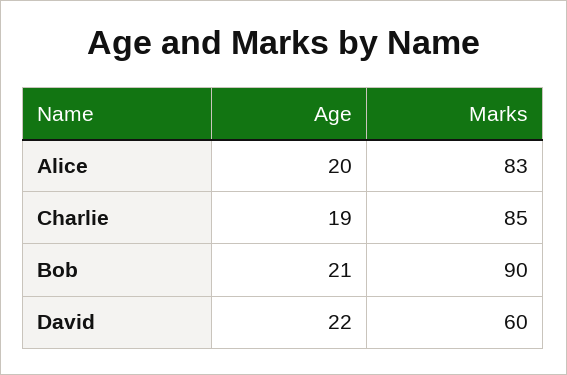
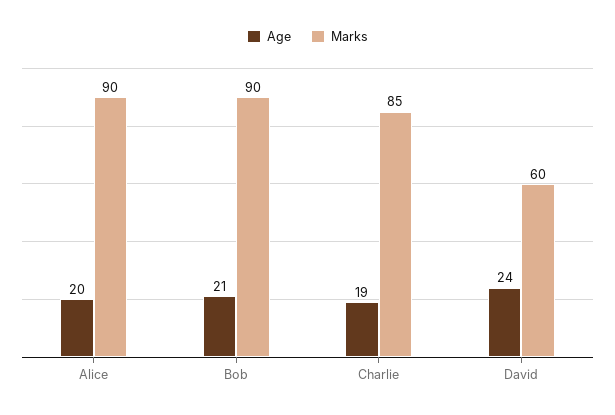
Marks, Alice: 83 -> 90
Age, David: 22 -> 24

